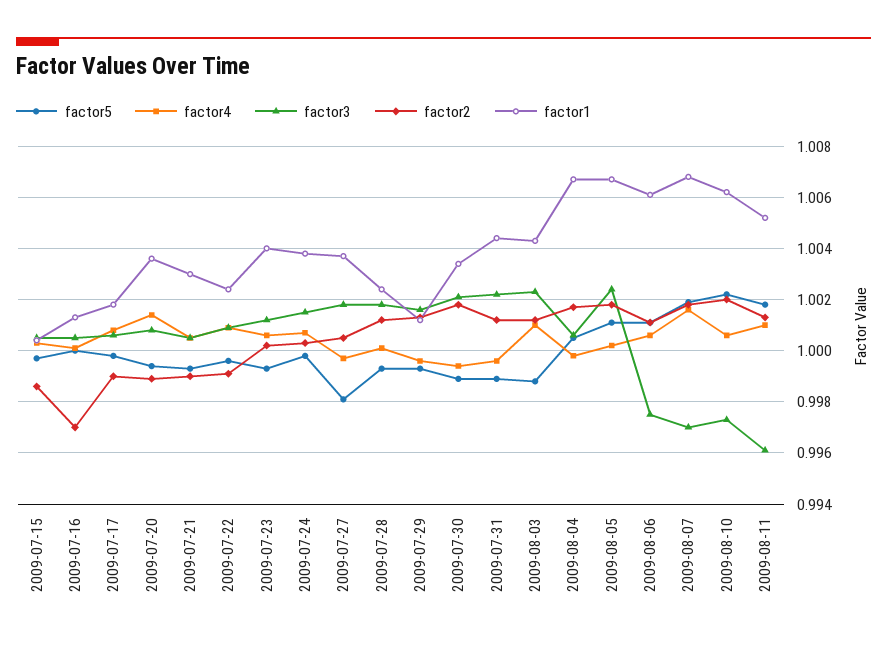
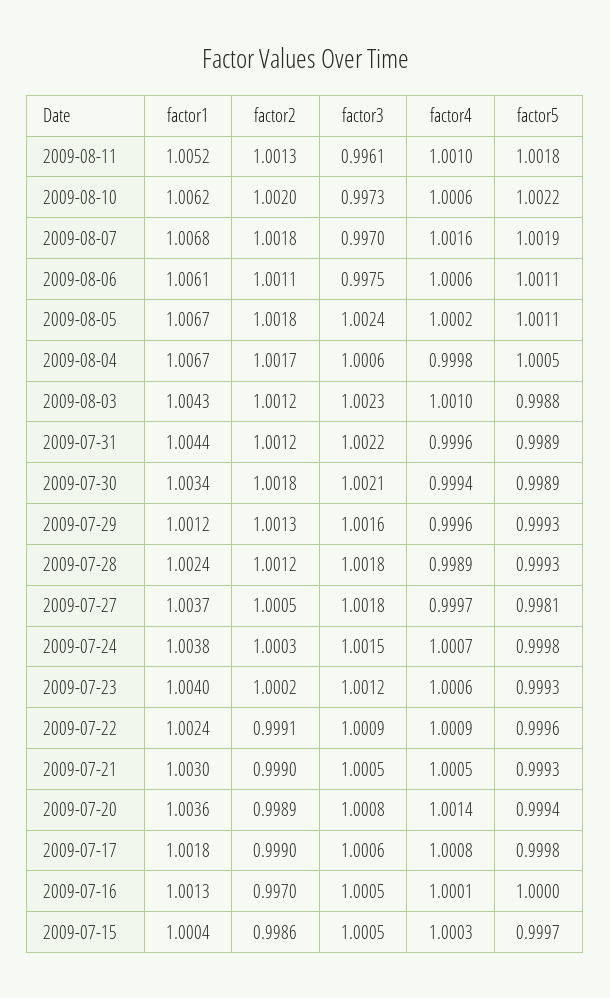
factor4, 2009-07-28: 1 -> 0.9989

